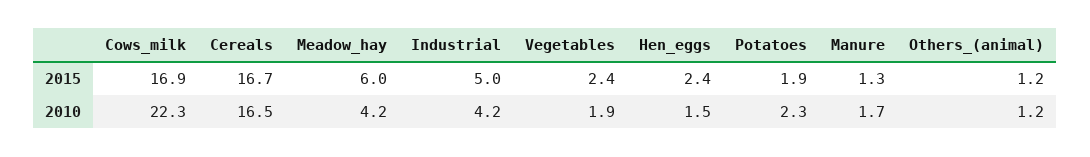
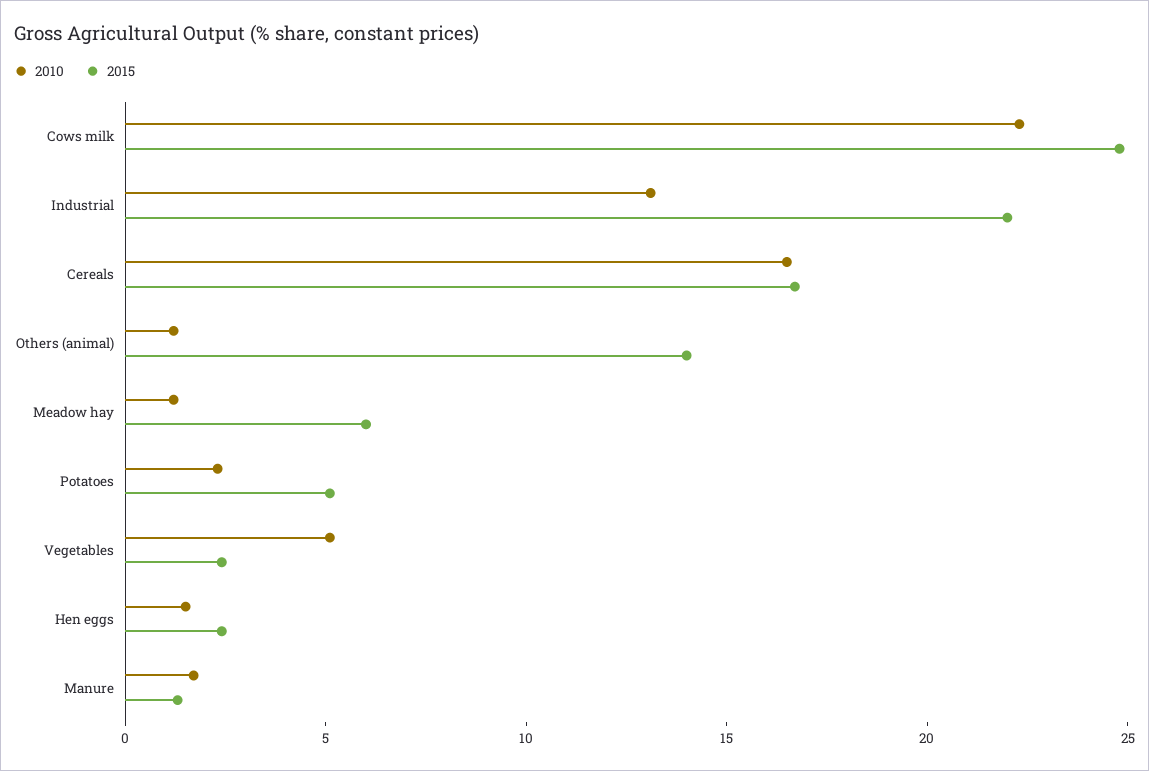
2015, Cows_milk: 16.9 -> 25
2015, Industrial: 5 -> 22
2015, Potatoes: 1.9 -> 5
2015, Others_(animal): 1.2 -> 14
2010, Meadow_hay: 4.2 -> 1
2010, Industrial: 4.2 -> 13
2010, Vegetables: 1.9 -> 5

